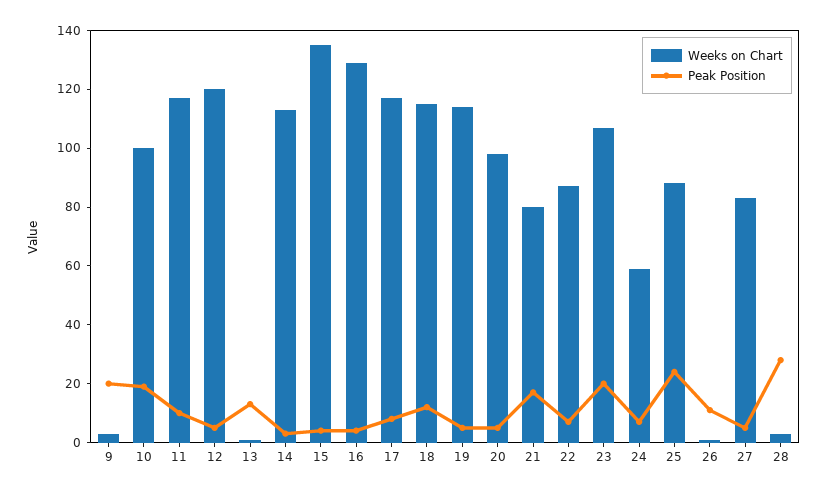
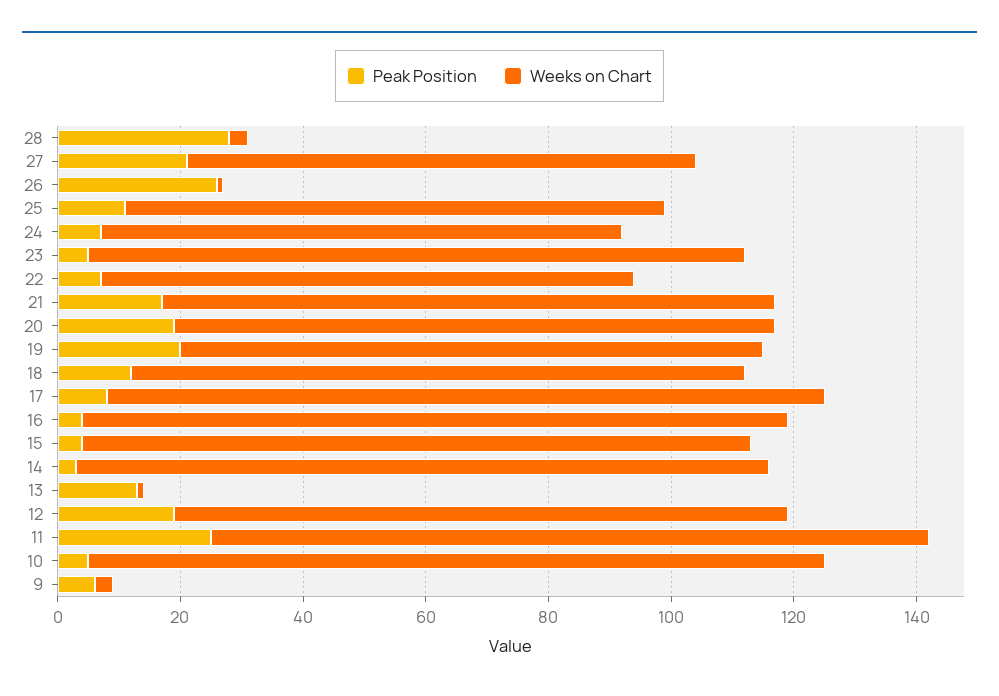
Peak Position, 9: 20 -> 5
Weeks on Chart, 10: 100 -> 120
Peak Position, 10: 20 -> 5
Peak Position, 11: 10 -> 25
Weeks on Chart, 12: 120 -> 100
Peak Position, 12: 5 -> 20
Weeks on Chart, 15: 135 -> 110
Weeks on Chart, 16: 130 -> 115
Weeks on Chart, 18: 115 -> 100
Weeks on Chart, 19: 115 -> 95
Peak Position, 19: 5 -> 20
Peak Position, 20: 5 -> 20
Weeks on Chart, 21: 80 -> 100
Peak Position, 23: 20 -> 5
Weeks on Chart, 24: 60 -> 85
Peak Position, 25: 25 -> 10
Peak Position, 26: 10 -> 25
Peak Position, 27: 5 -> 20

